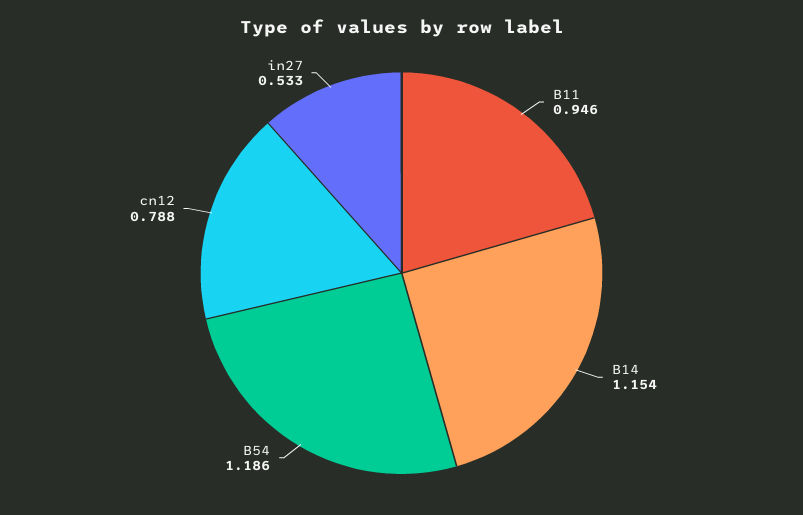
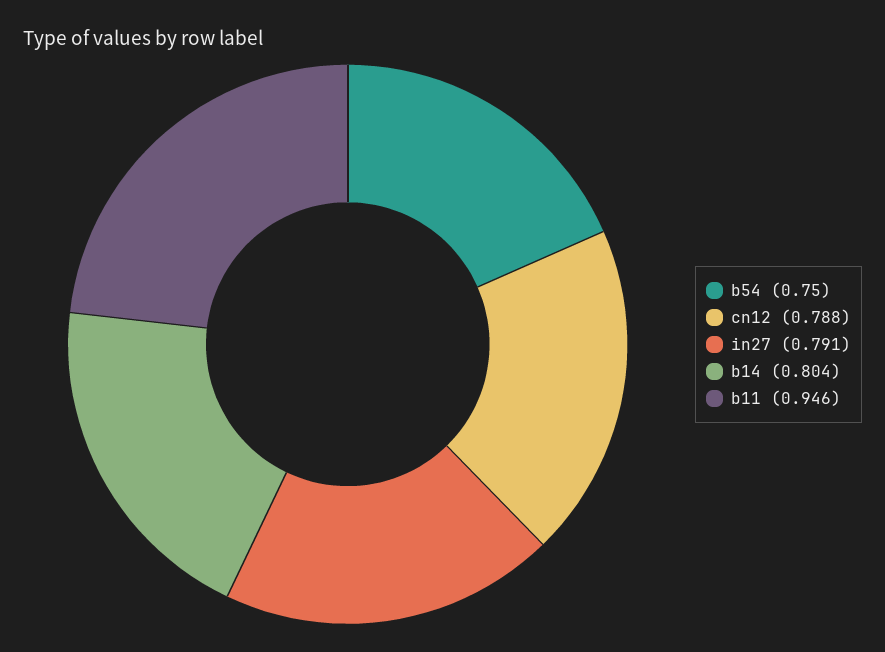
B14: 1.154 -> 0.804
B54: 1.186 -> 0.75
in27: 0.533 -> 0.791

